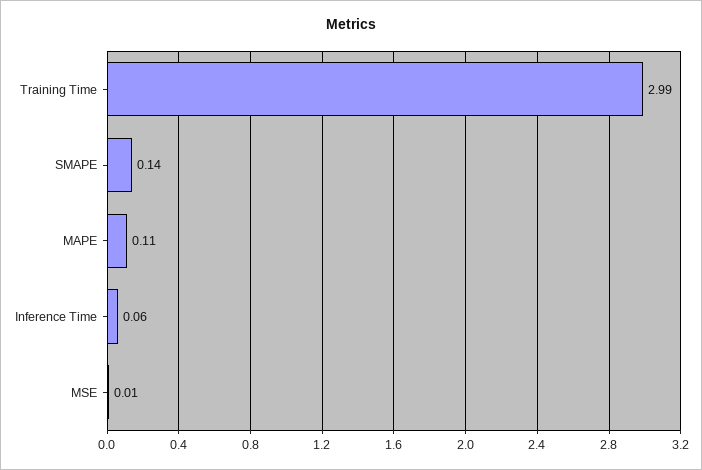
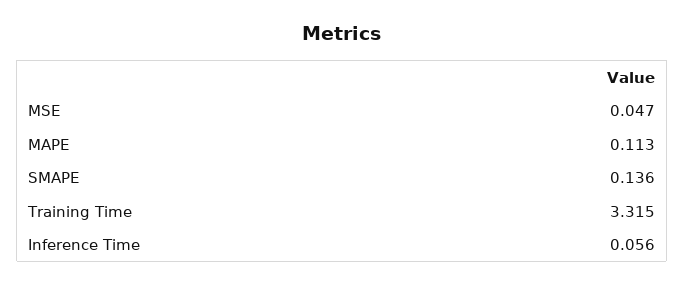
Training Time: 2.99 -> 3.315
MSE: 0.01 -> 0.047

